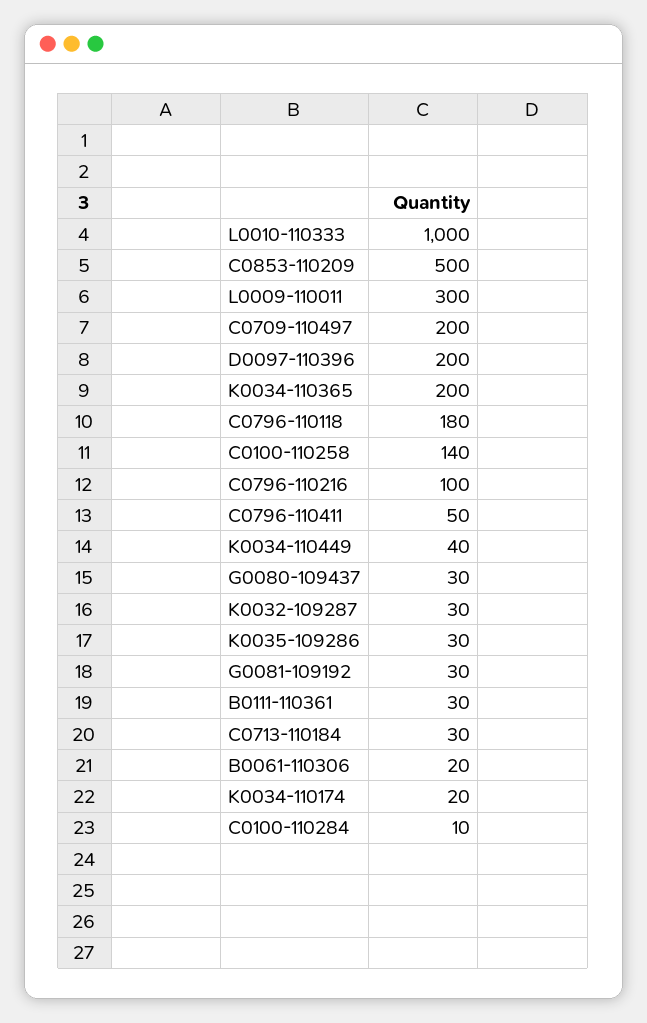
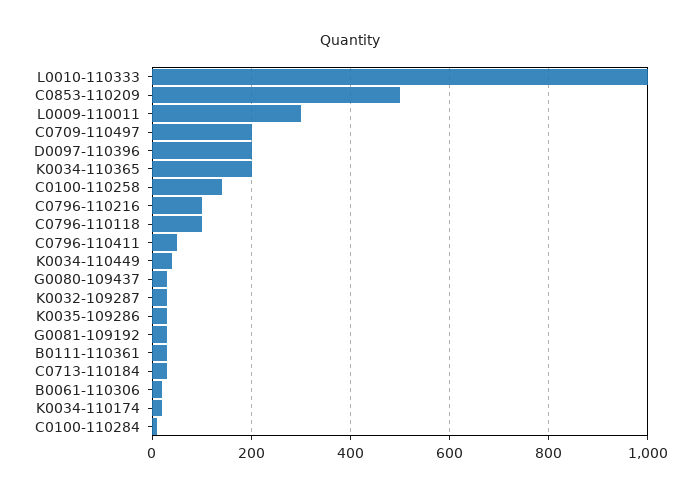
C0796-110118: 180 -> 100

